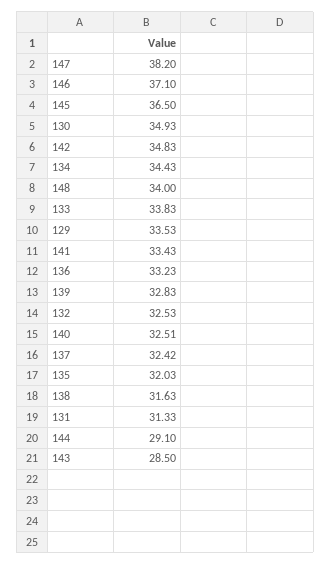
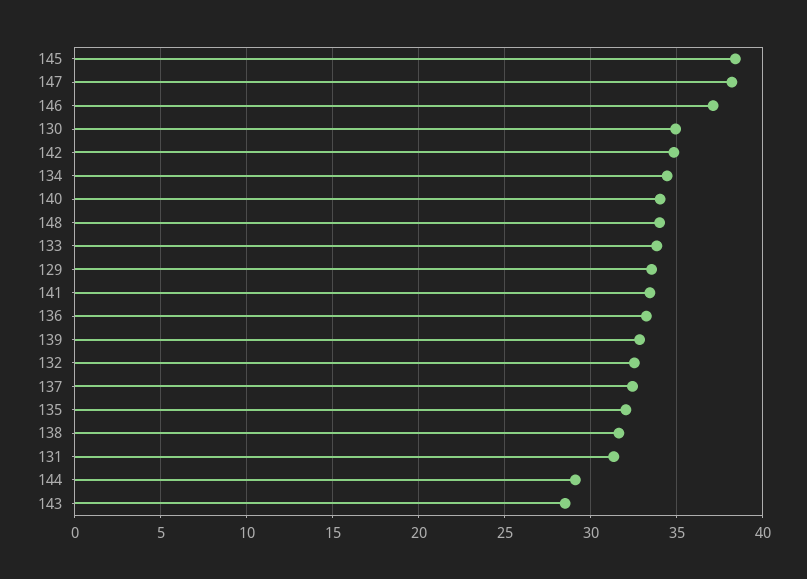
145: 36.5 -> 38.5
140: 32.51 -> 34

